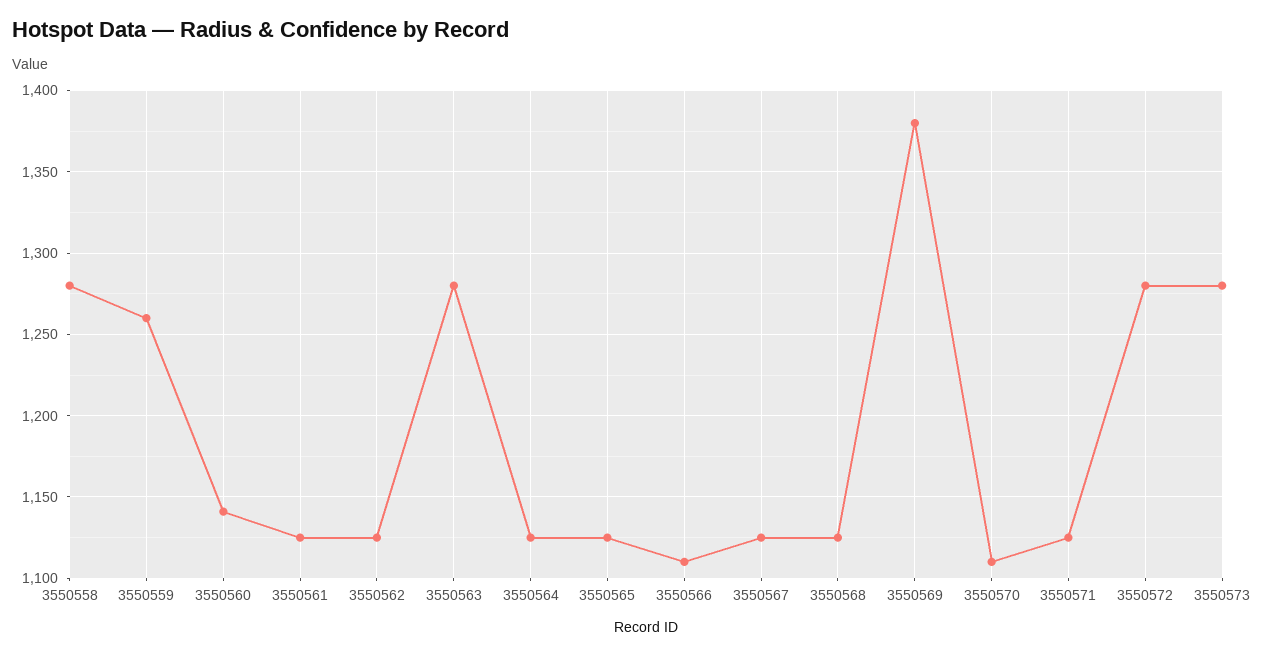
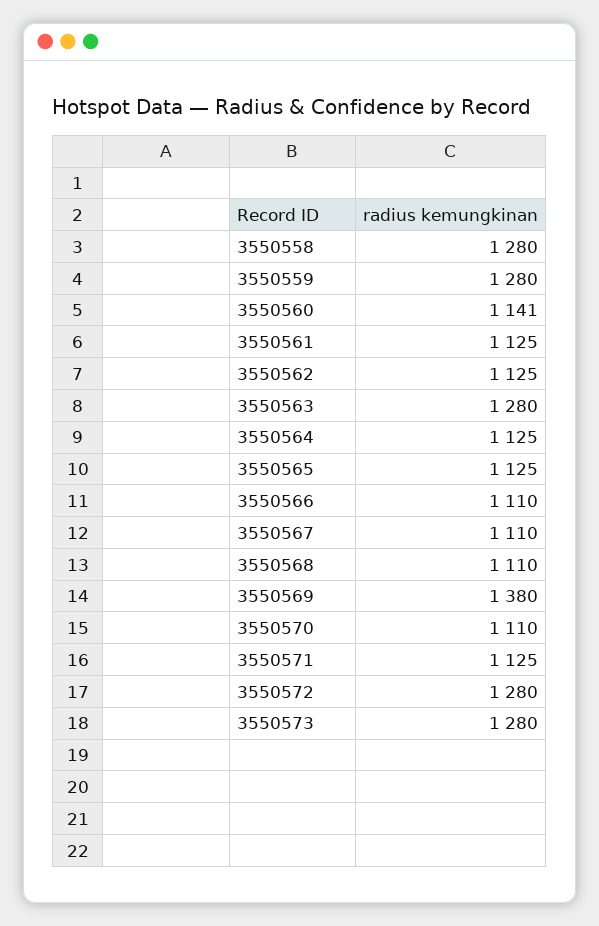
3550559: 1260 -> 1280
3550567: 1125 -> 1110
3550568: 1125 -> 1110

